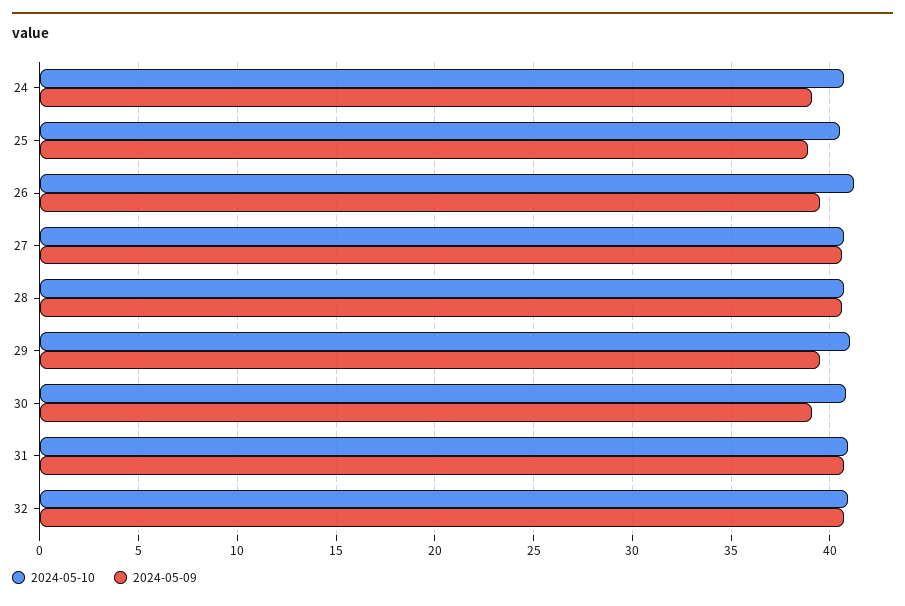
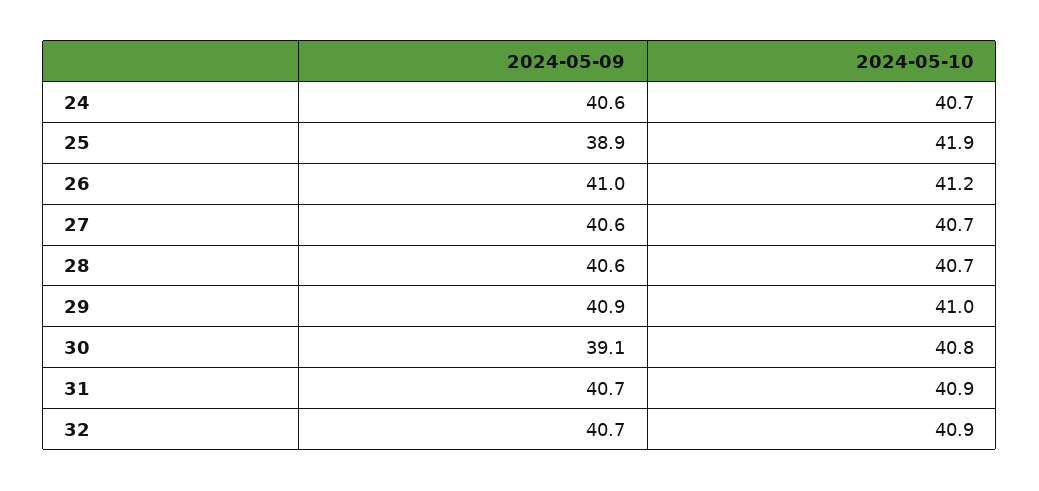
2024-05-09, 24: 39 -> 40.6
2024-05-10, 25: 40.5 -> 41.9
2024-05-09, 26: 39.5 -> 41
2024-05-09, 29: 39.5 -> 40.9

